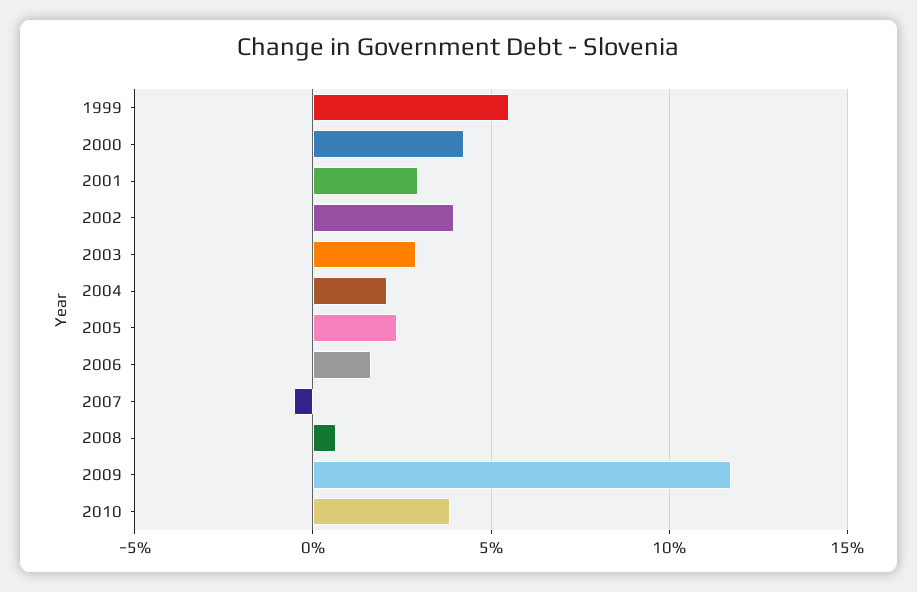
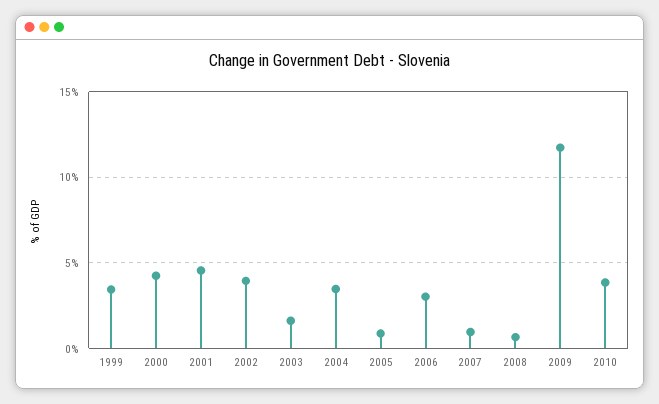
1999: 5.5 -> 3.5
2001: 3 -> 4.5
2003: 3 -> 1.5
2004: 2 -> 3.5
2005: 2.5 -> 1
2006: 1.5 -> 3
2007: -0.5 -> 1

